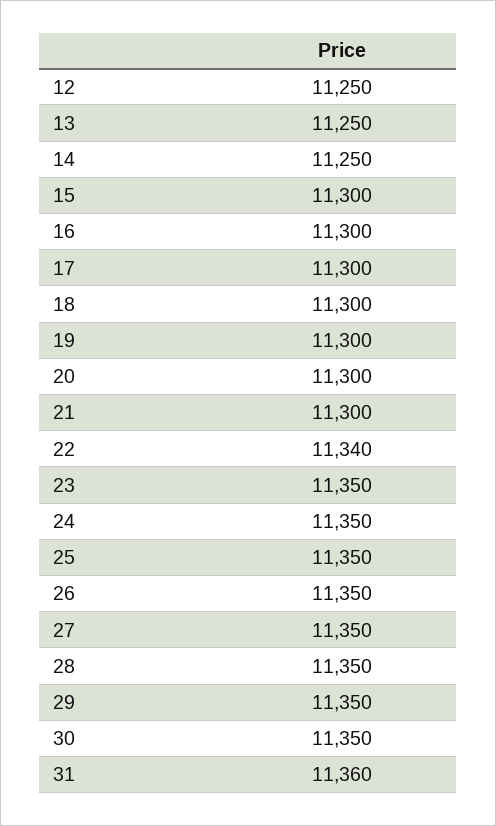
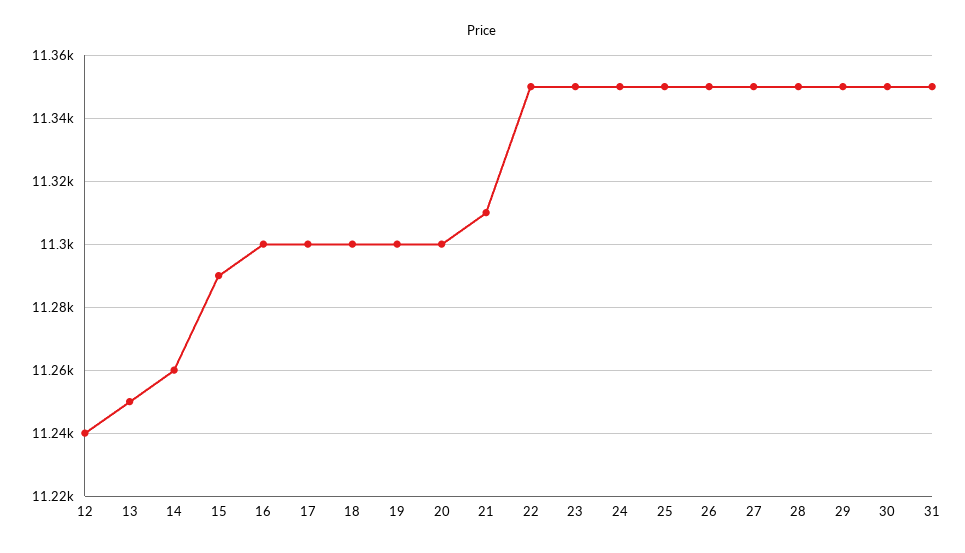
12: 11250 -> 11240
14: 11250 -> 11260
15: 11300 -> 11290
21: 11300 -> 11310
22: 11340 -> 11350
31: 11360 -> 11350

